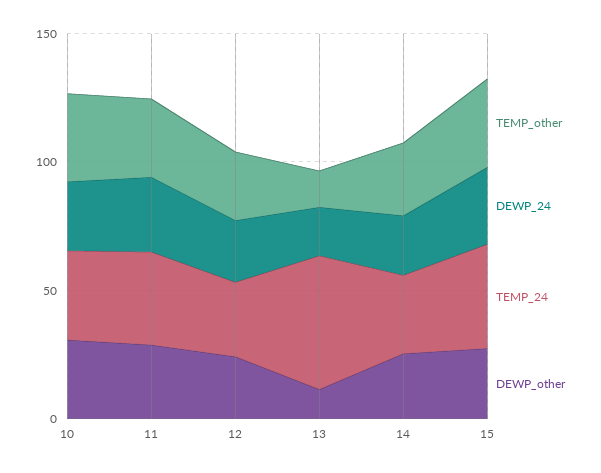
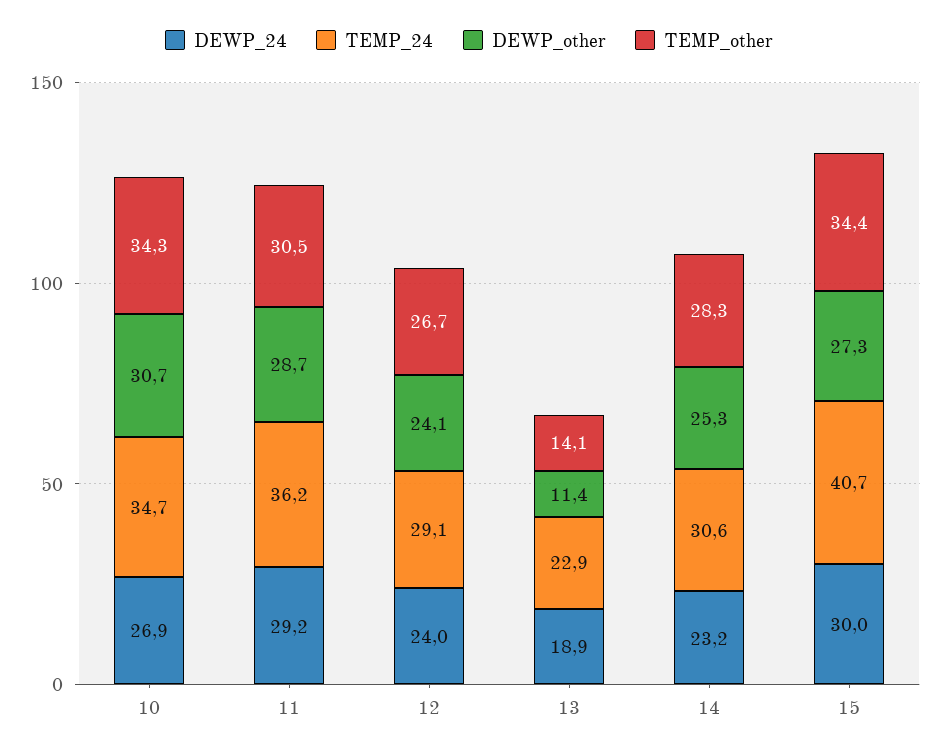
TEMP_24, 13: 50 -> 22.9

